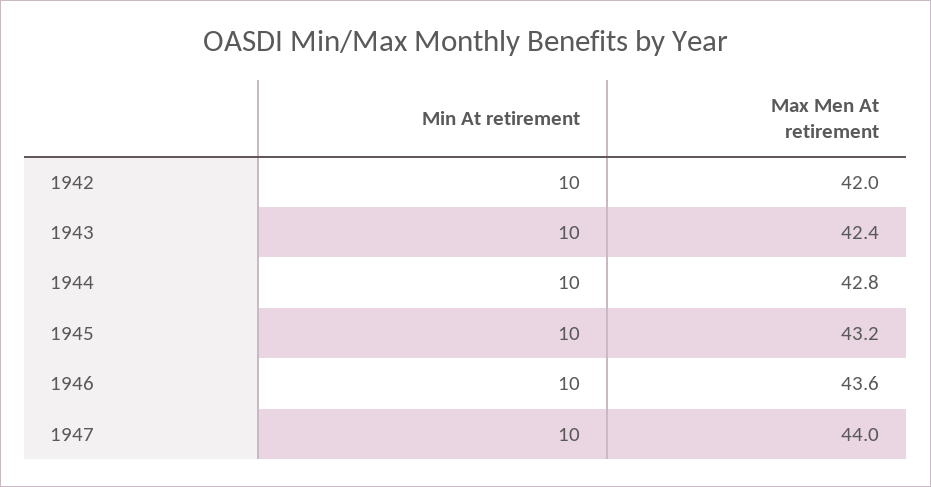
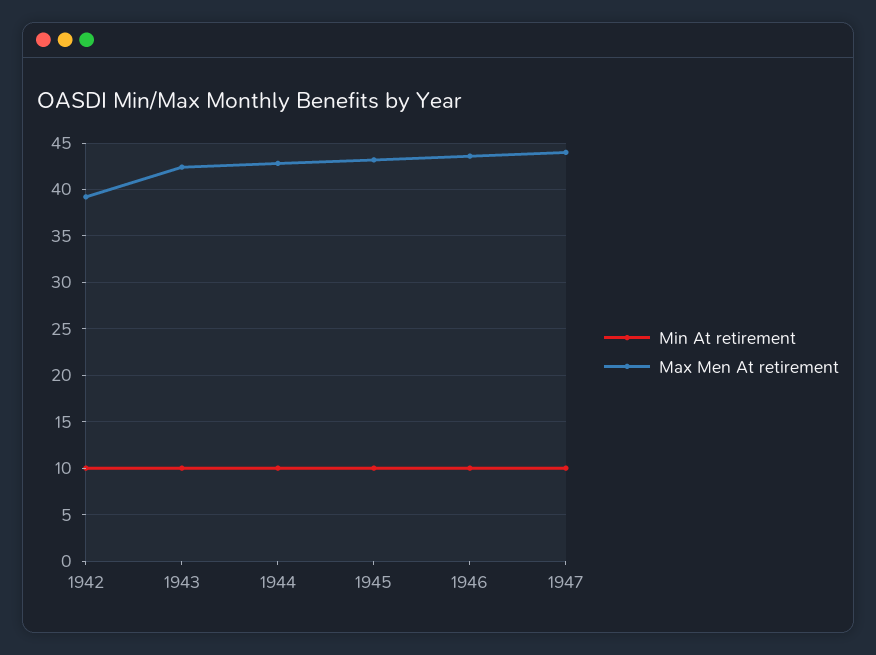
Max Men At retirement, 1942: 42 -> 39

